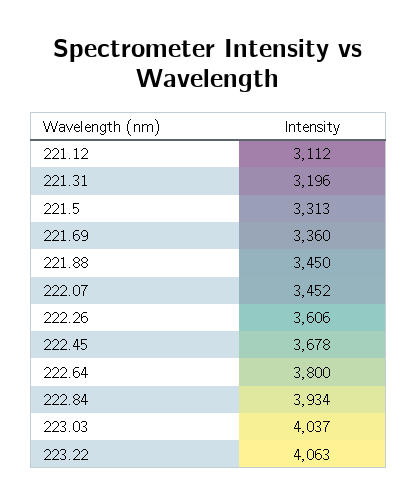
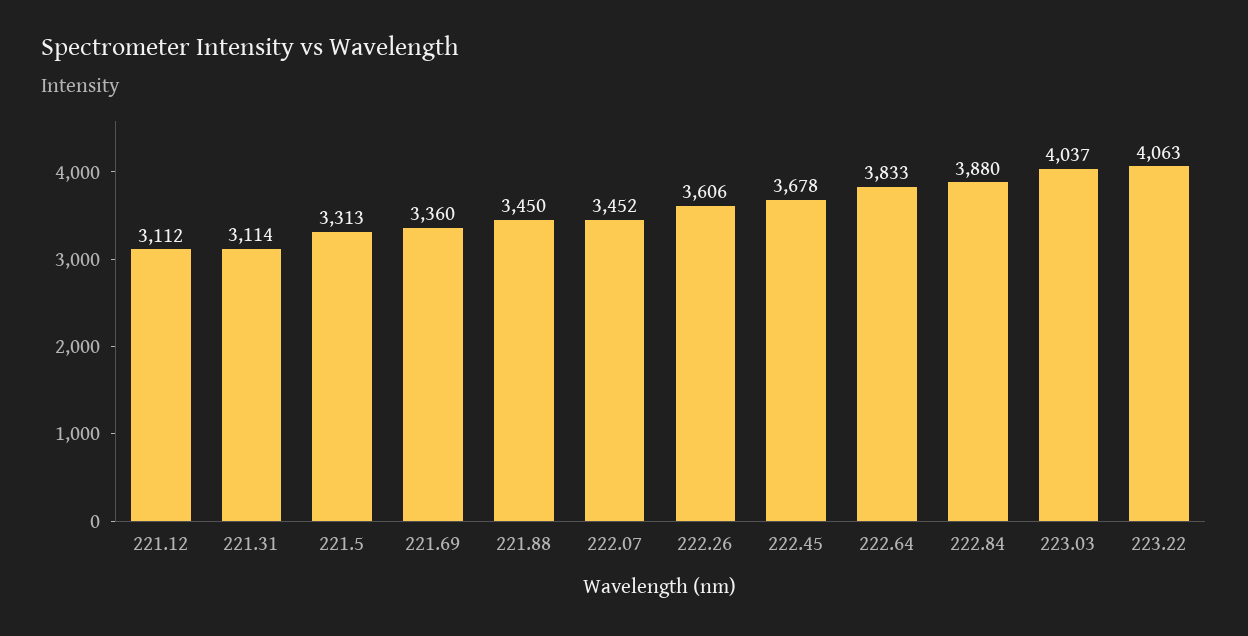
221.31: 3196 -> 3114
222.64: 3800 -> 3833
222.84: 3934 -> 3880

